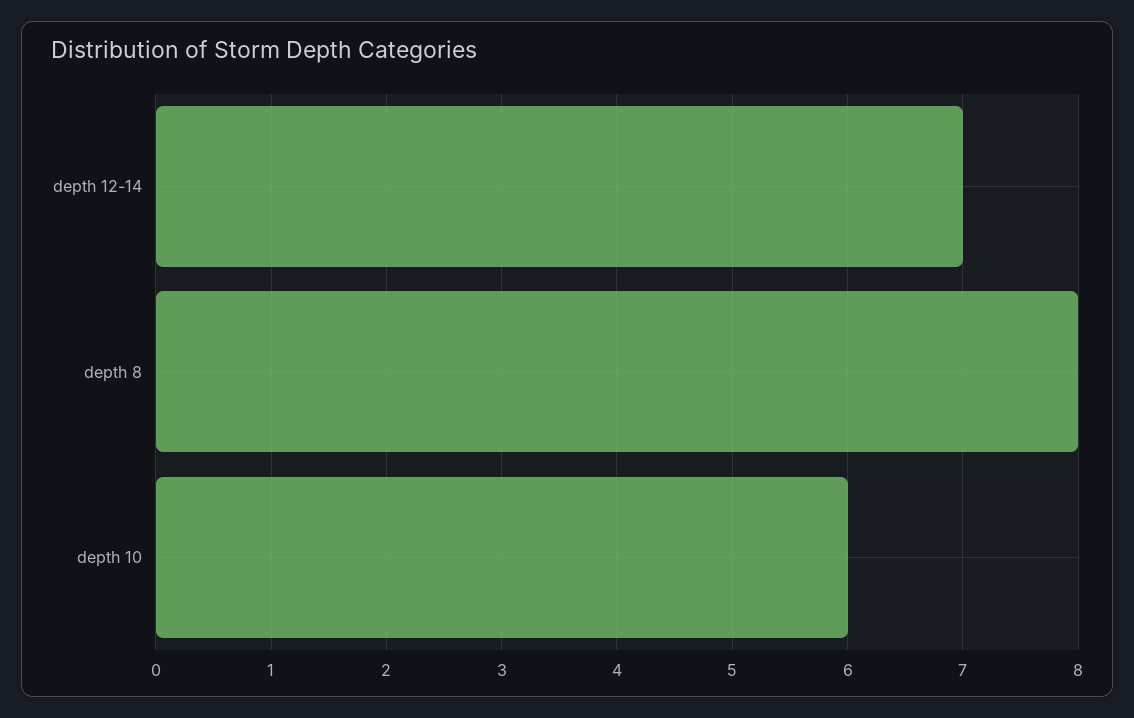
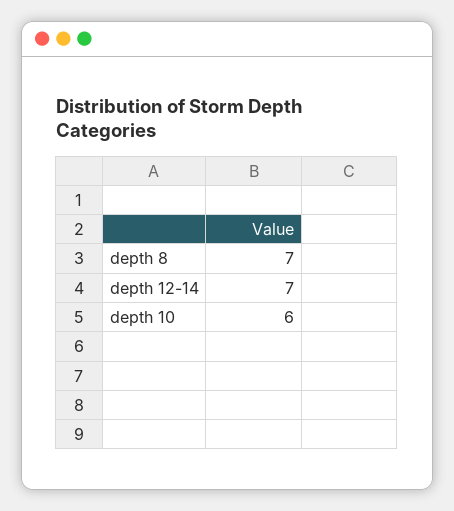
depth 8: 8 -> 7

